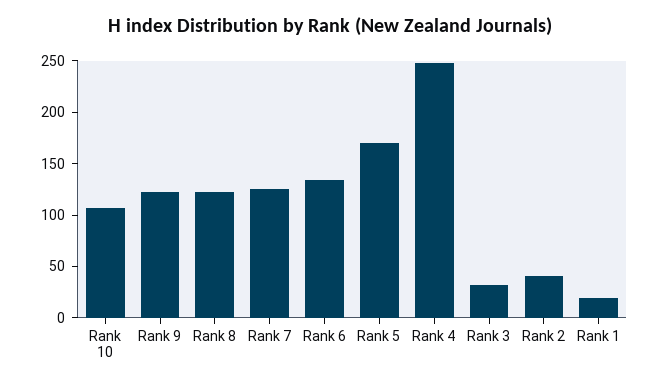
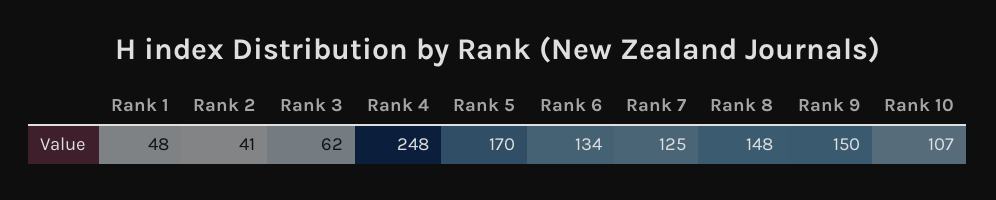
Rank 9: 120 -> 150
Rank 8: 120 -> 148
Rank 3: 30 -> 62
Rank 1: 20 -> 48

